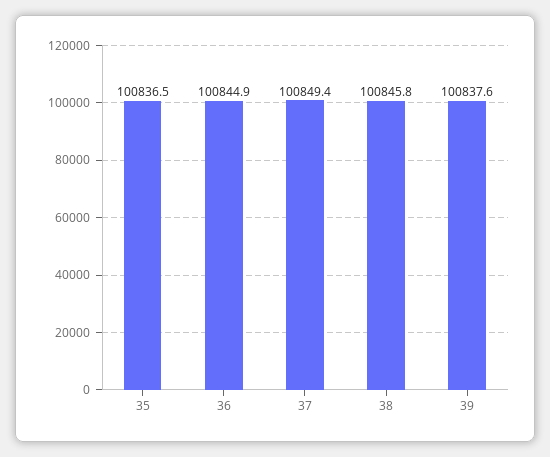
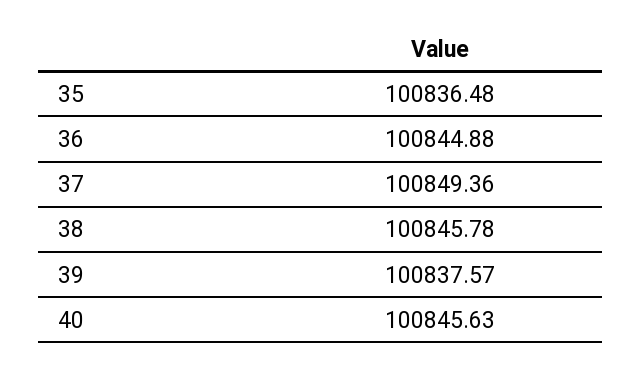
40: none -> 100845.63

